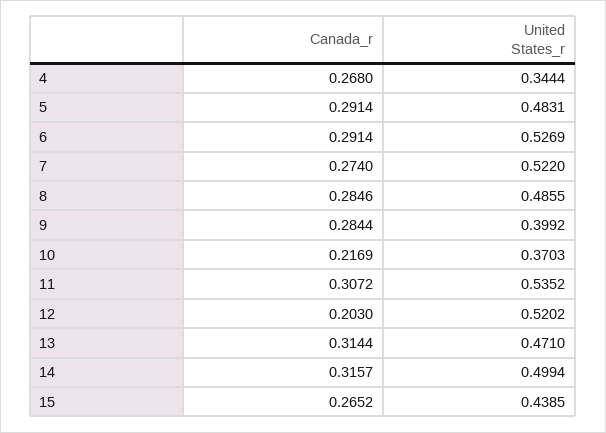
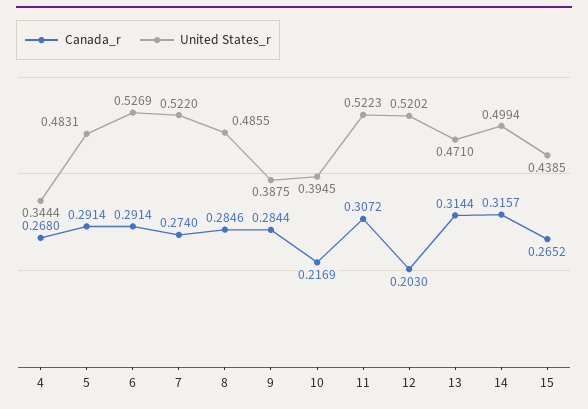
United States_r, 9: 0.3992 -> 0.3875
United States_r, 10: 0.3703 -> 0.3945
United States_r, 11: 0.5352 -> 0.5223

